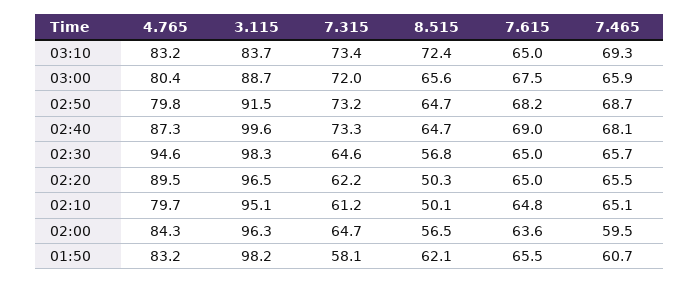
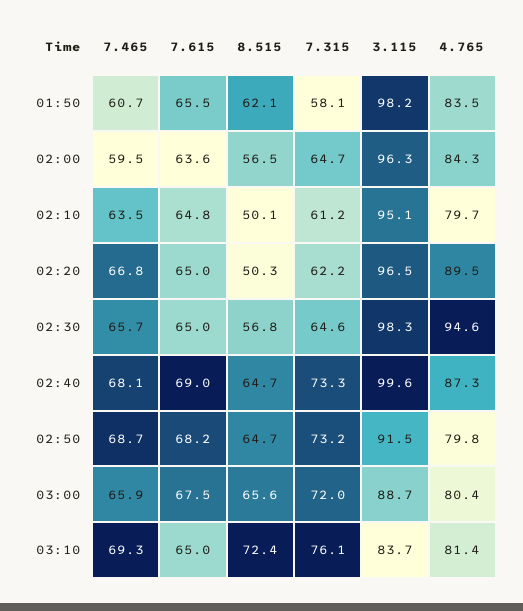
4.765, 03:10: 83.2 -> 81.4
7.315, 03:10: 73.4 -> 76.1
7.465, 02:20: 65.5 -> 66.8
7.465, 02:10: 65.1 -> 63.5
4.765, 01:50: 83.2 -> 83.5

